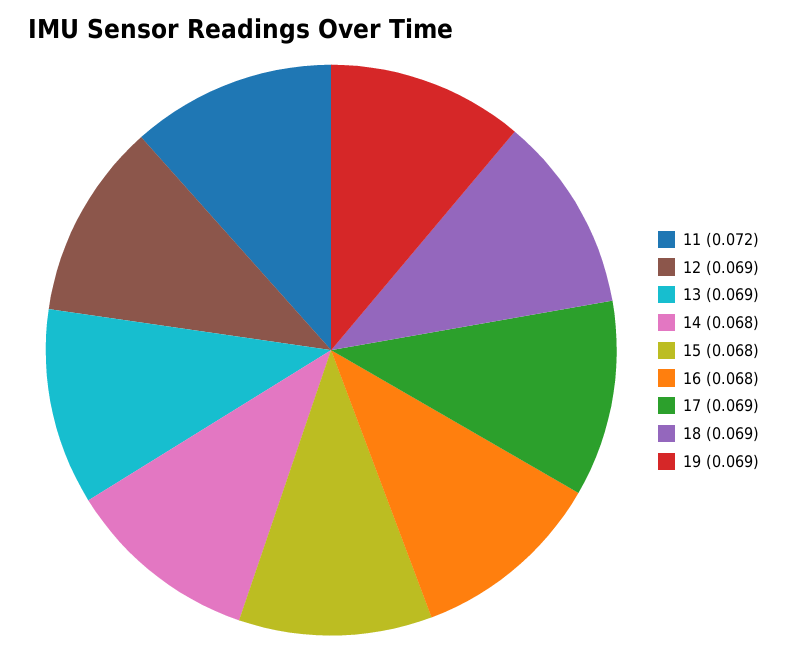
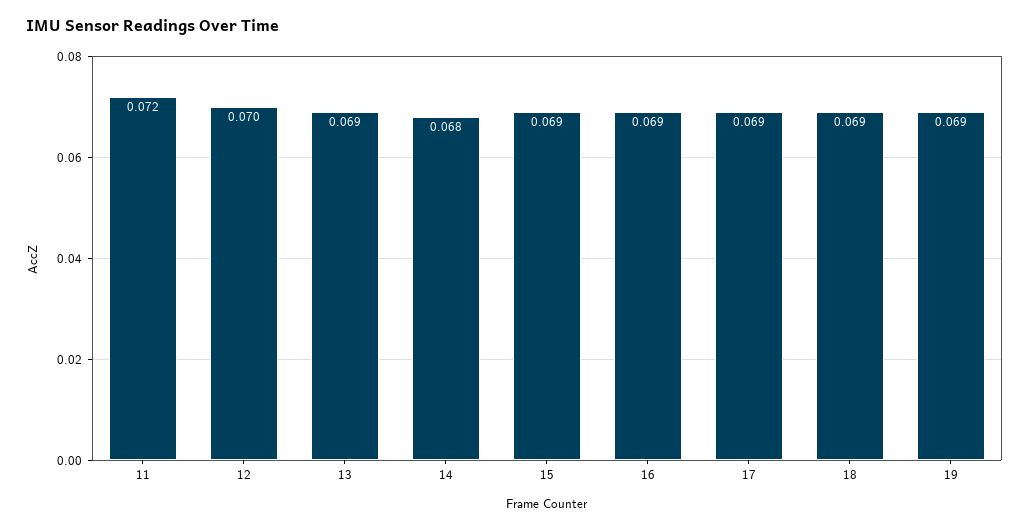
12: 0.069 -> 0.07
15: 0.068 -> 0.069
16: 0.068 -> 0.069

